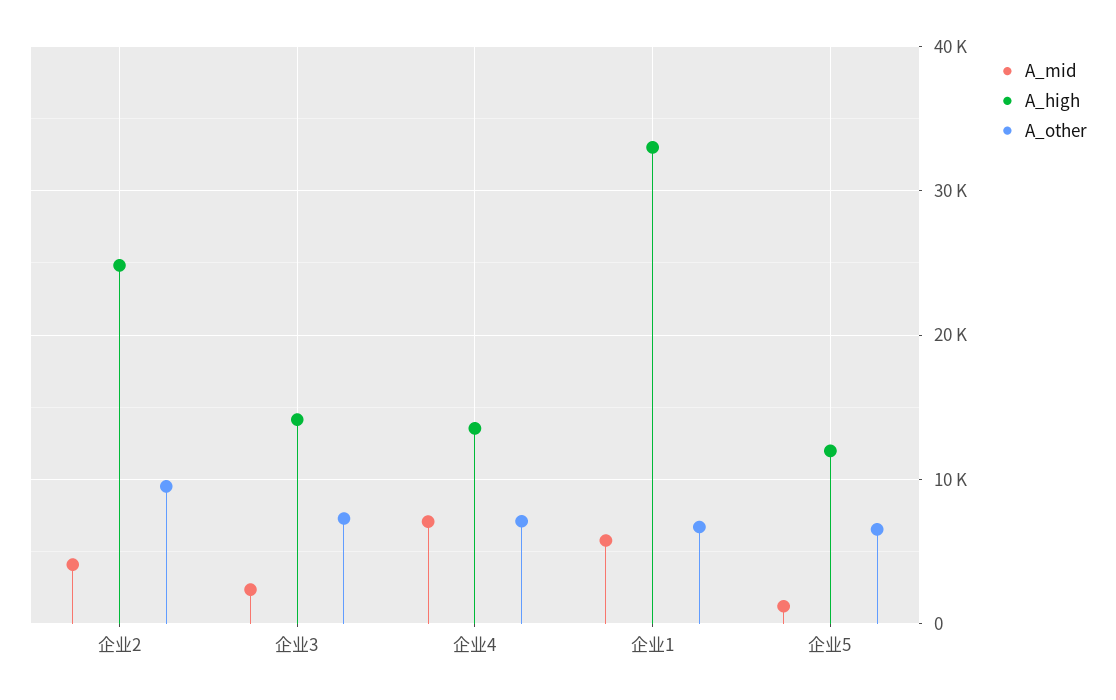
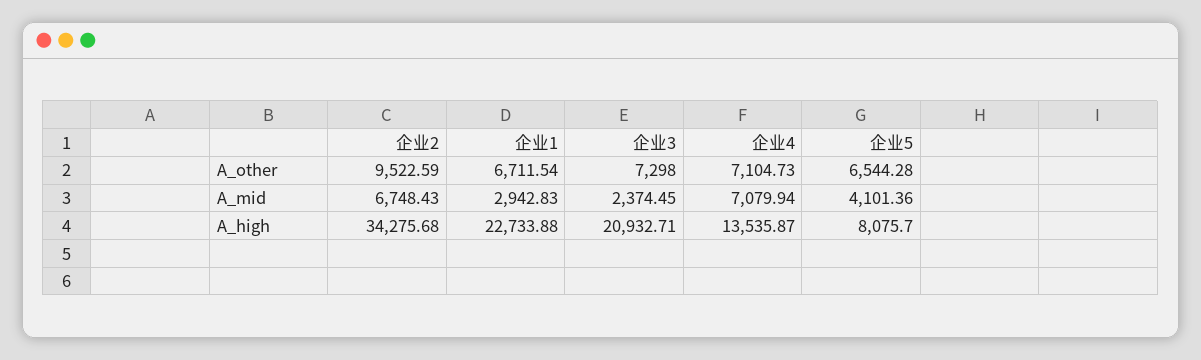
A_mid, 企业2: 4000 -> 6748.43
A_high, 企业2: 25000 -> 34275.68
A_high, 企业3: 14000 -> 20932.71
A_mid, 企业1: 6000 -> 2942.83
A_high, 企业1: 33000 -> 22733.88
A_mid, 企业5: 1000 -> 4101.36
A_high, 企业5: 12000 -> 8075.7

